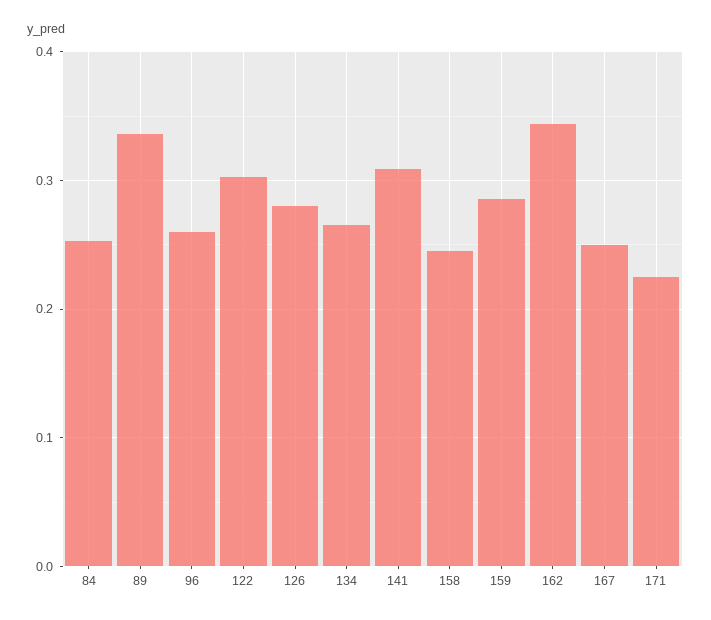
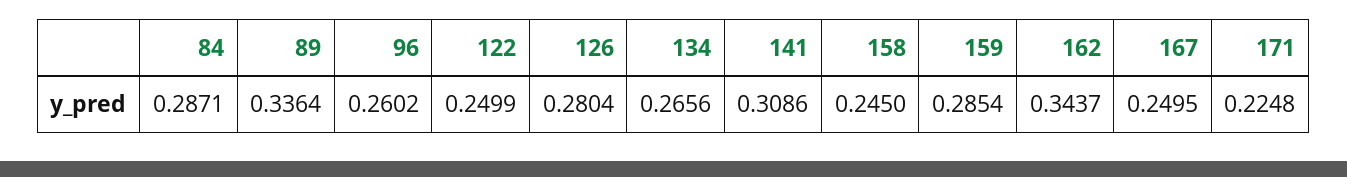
84: 0.25 -> 0.2871
122: 0.3 -> 0.2499

